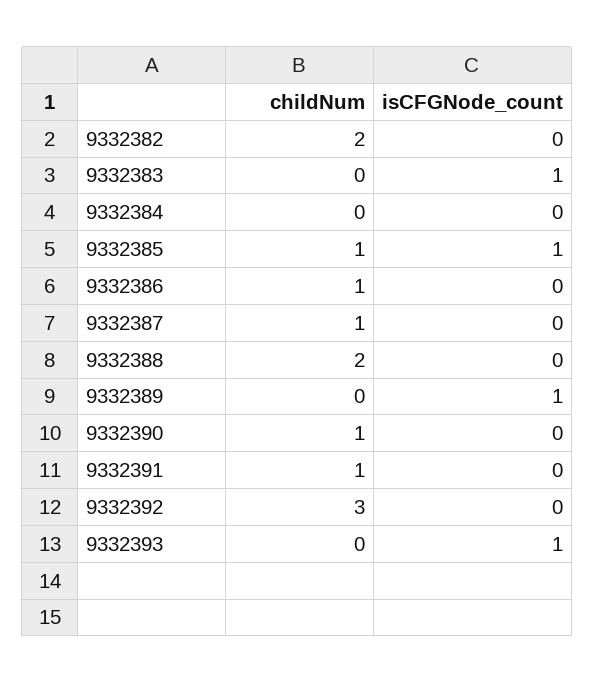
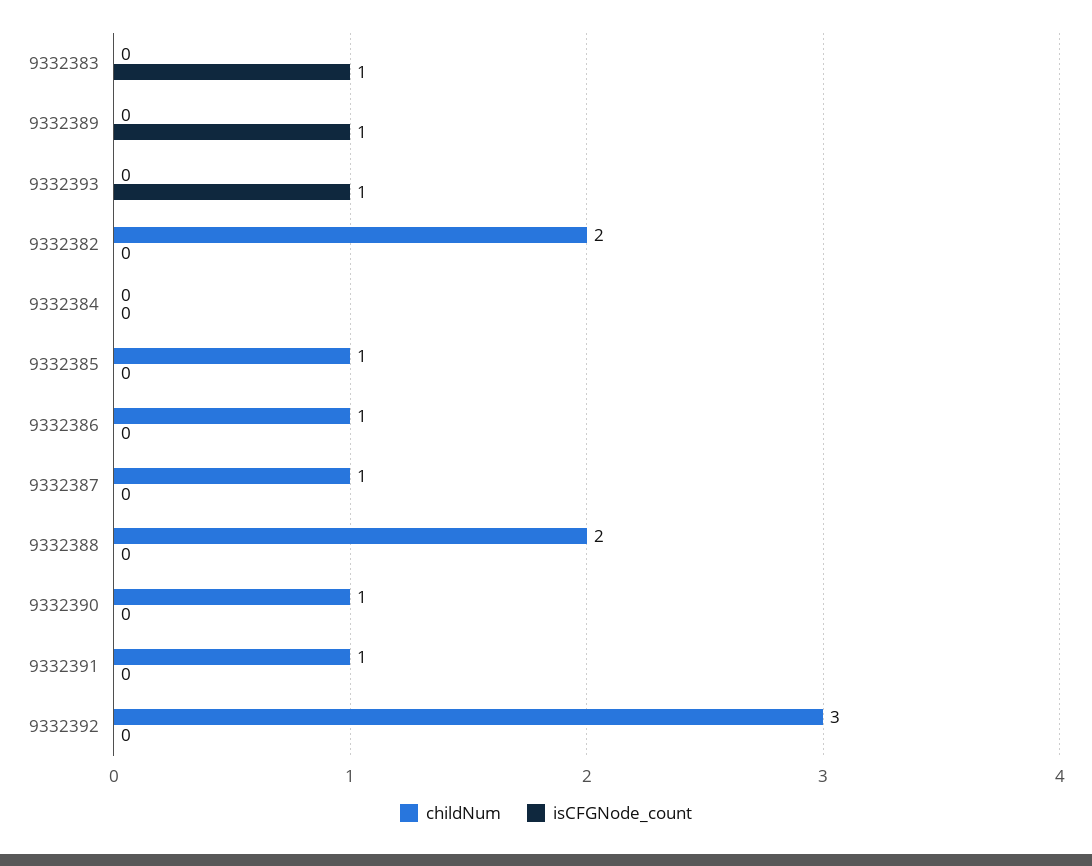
isCFGNode_count, 9332385: 1 -> 0

